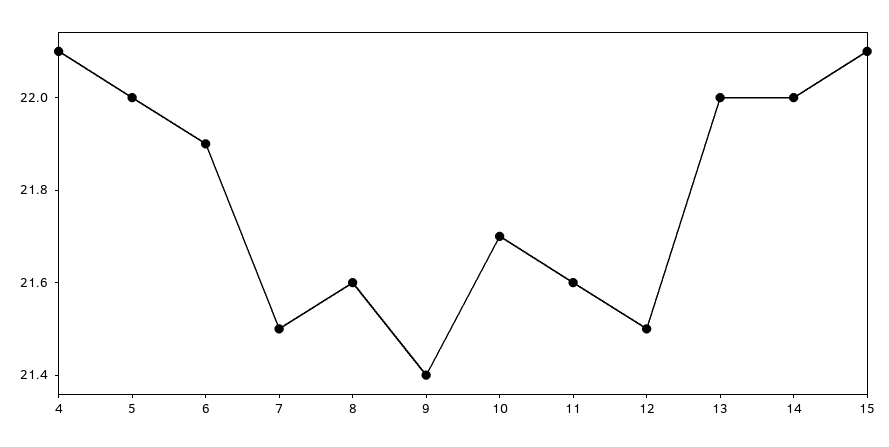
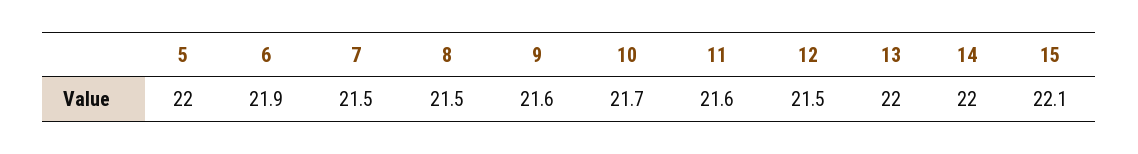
4: 22.1 -> none
8: 21.6 -> 21.5
9: 21.4 -> 21.6

